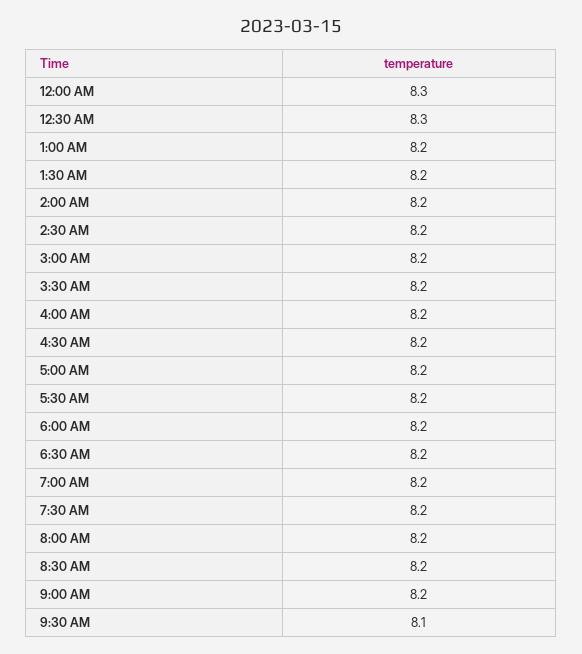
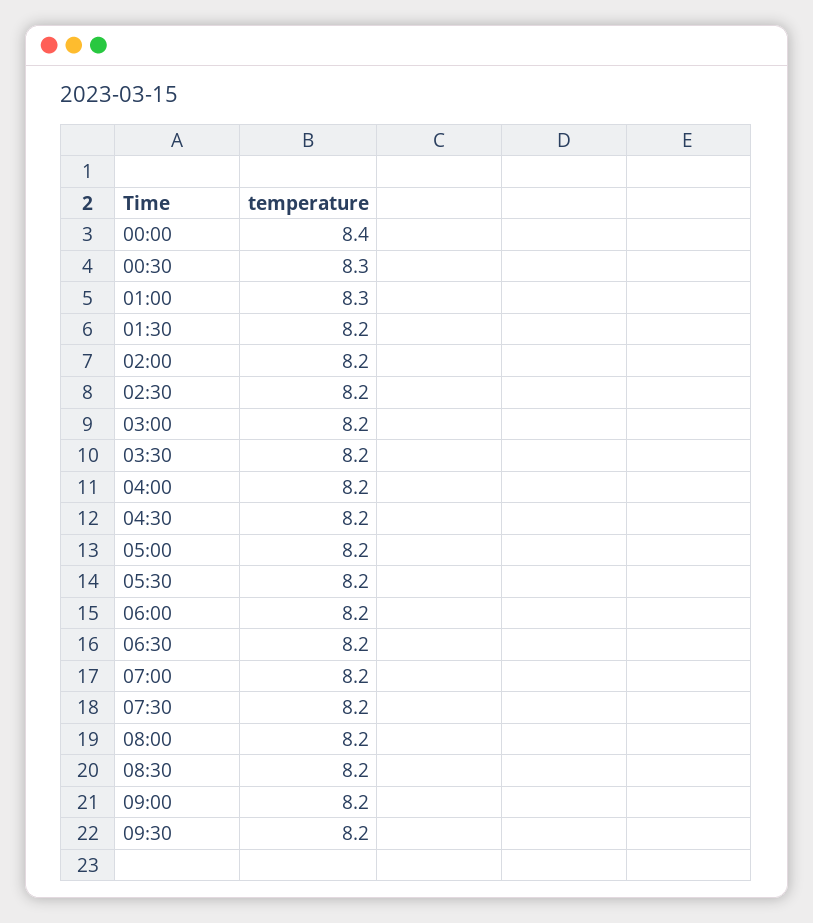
12:00 AM: 8.3 -> 8.4
1:00 AM: 8.2 -> 8.3
9:30 AM: 8.1 -> 8.2

